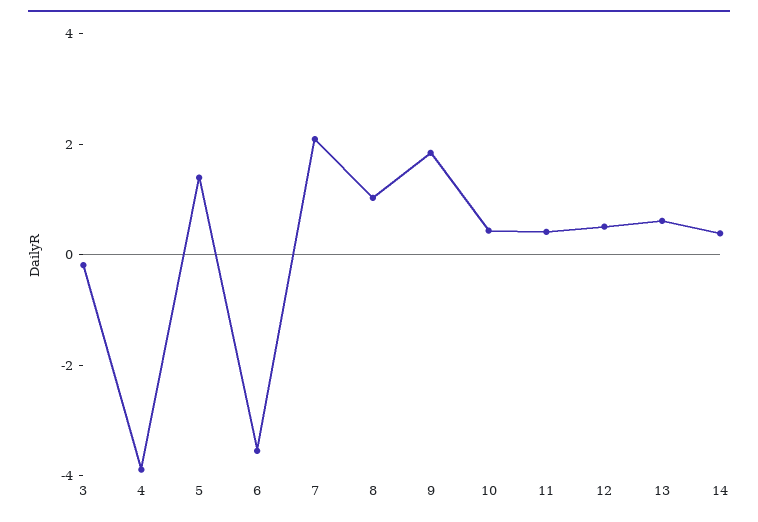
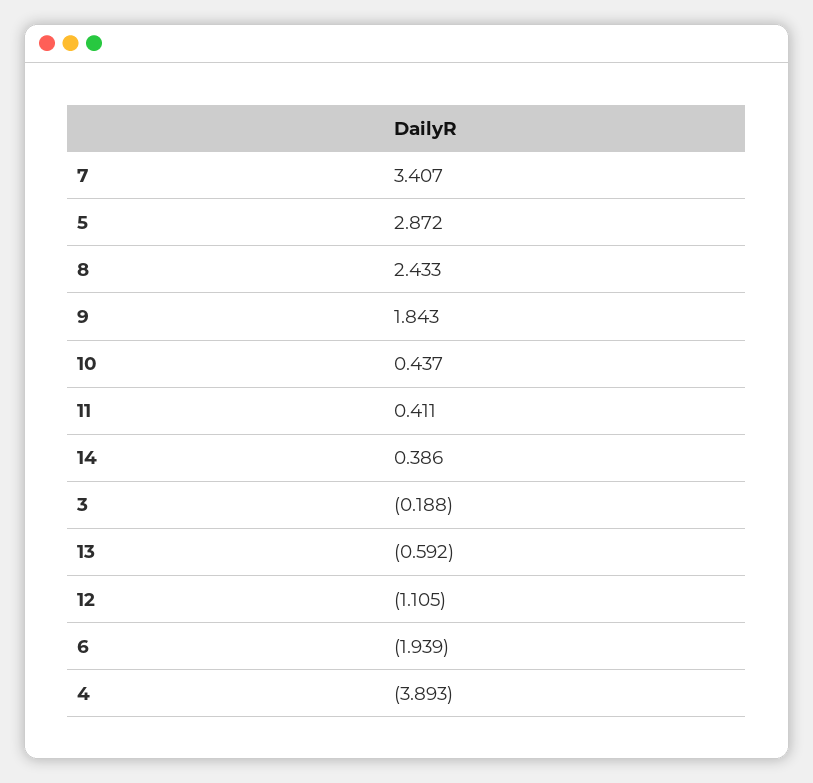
5: 1.5 -> 2.872
6: -3.5 -> -1.939
7: 2 -> 3.407
8: 1 -> 2.433
12: 0.5 -> -1.105
13: 0.5 -> -0.592

